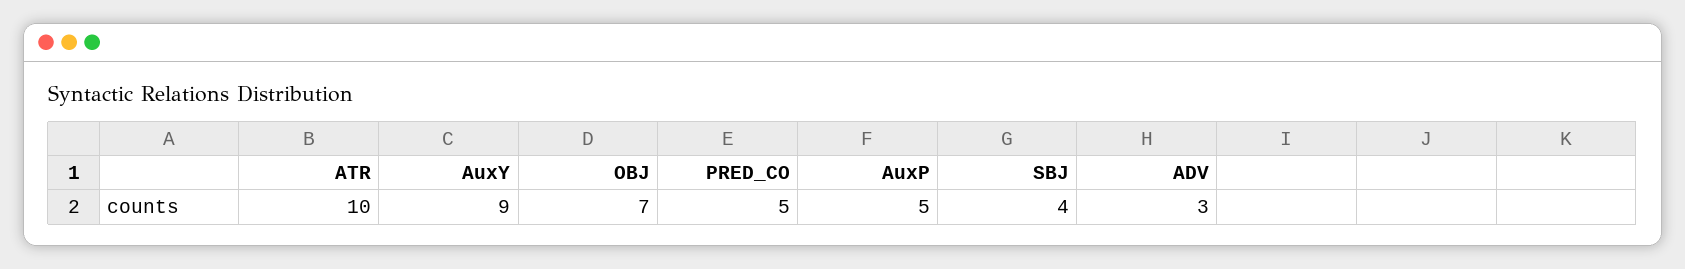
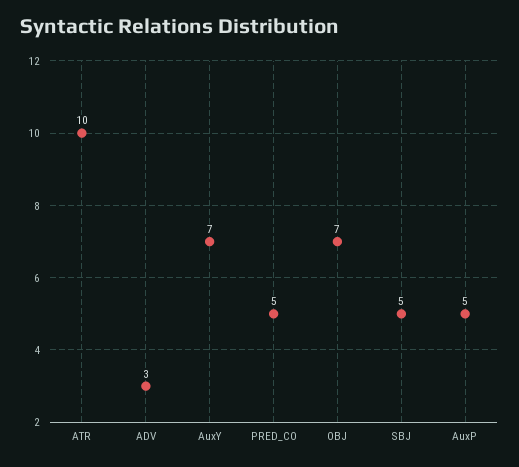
AuxY: 9 -> 7
SBJ: 4 -> 5

